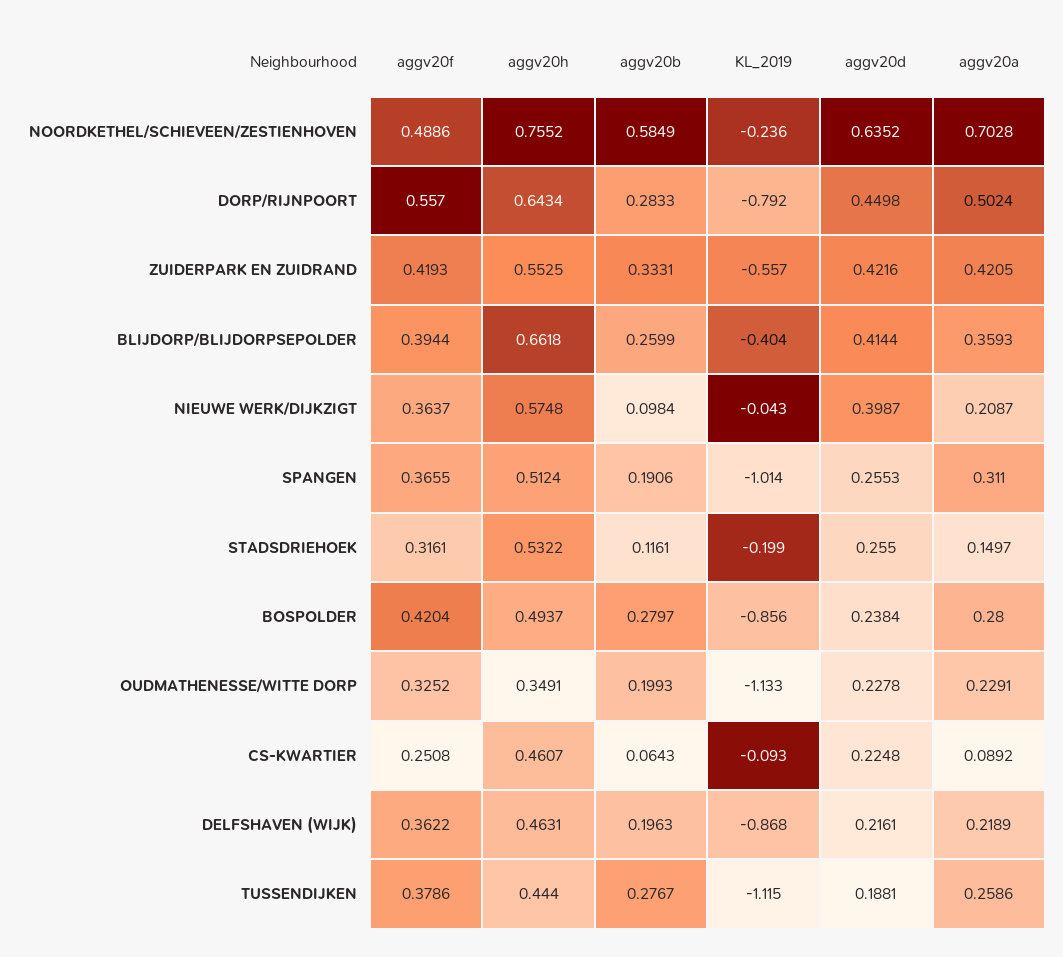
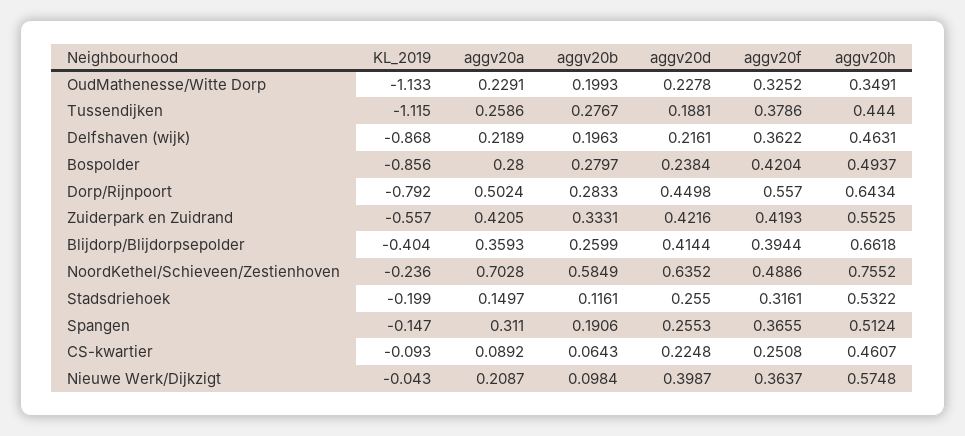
KL_2019, SPANGEN: -1.014 -> -0.147

